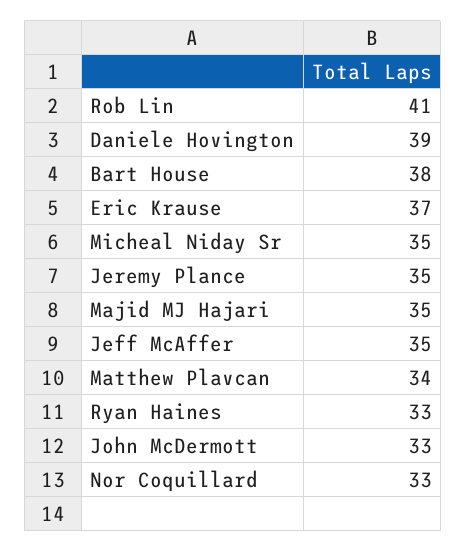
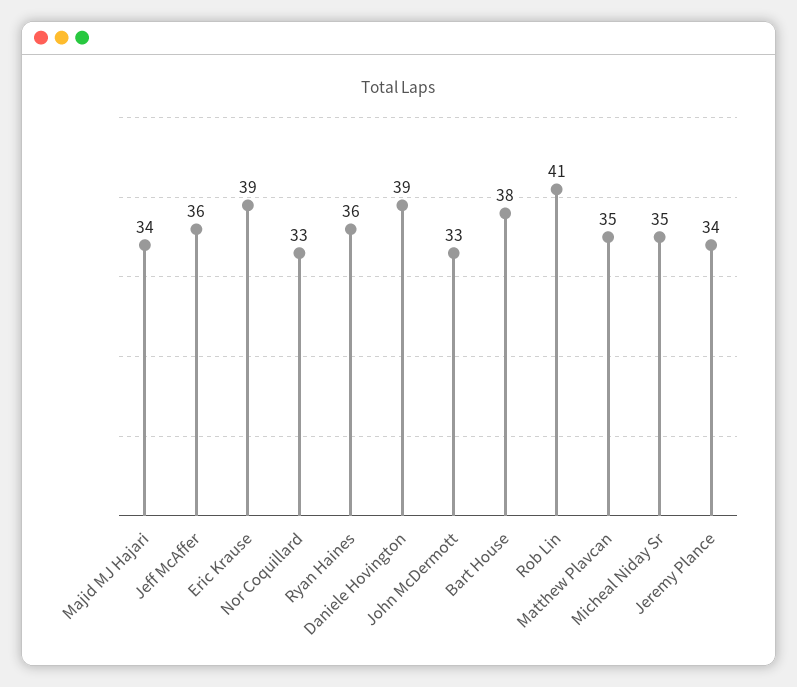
Eric Krause: 37 -> 39
Jeremy Plance: 35 -> 34
Majid MJ Hajari: 35 -> 34
Jeff McAffer: 35 -> 36
Matthew Plavcan: 34 -> 35
Ryan Haines: 33 -> 36

